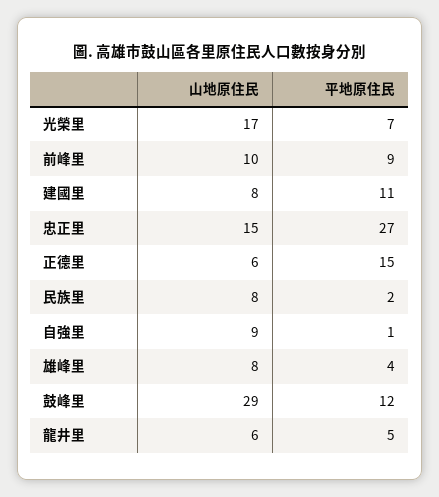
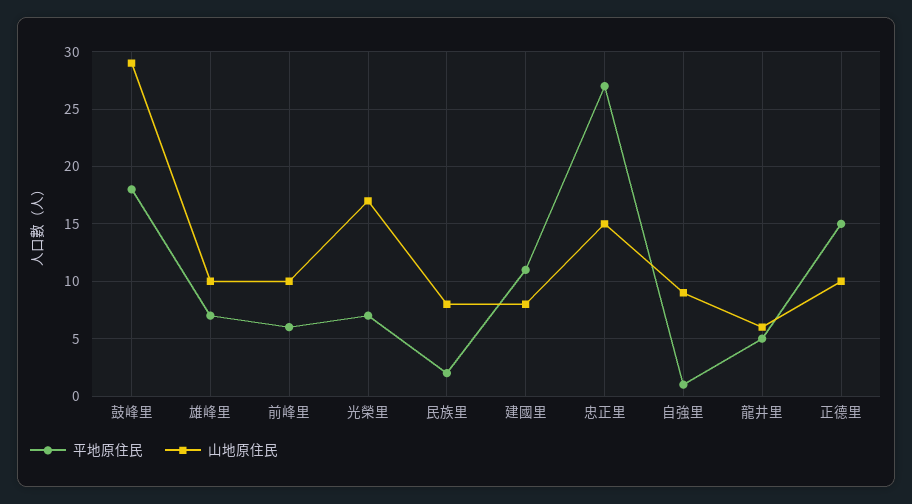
平地原住民, 前峰里: 9 -> 6
山地原住民, 正德里: 6 -> 10
山地原住民, 雄峰里: 8 -> 10
平地原住民, 雄峰里: 4 -> 7
平地原住民, 鼓峰里: 12 -> 18

